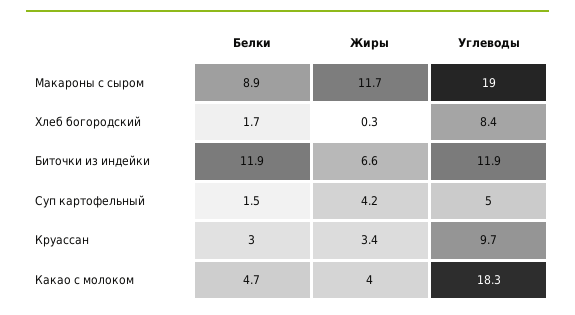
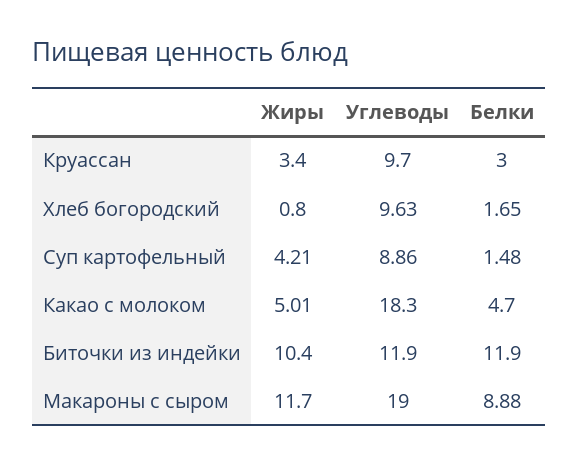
Жиры, Хлеб богородский: 0.3 -> 0.8
Углеводы, Хлеб богородский: 8.4 -> 9.63
Жиры, Биточки из индейки: 6.6 -> 10.4
Углеводы, Суп картофельный: 5 -> 8.86
Жиры, Какао с молоком: 4 -> 5.01

